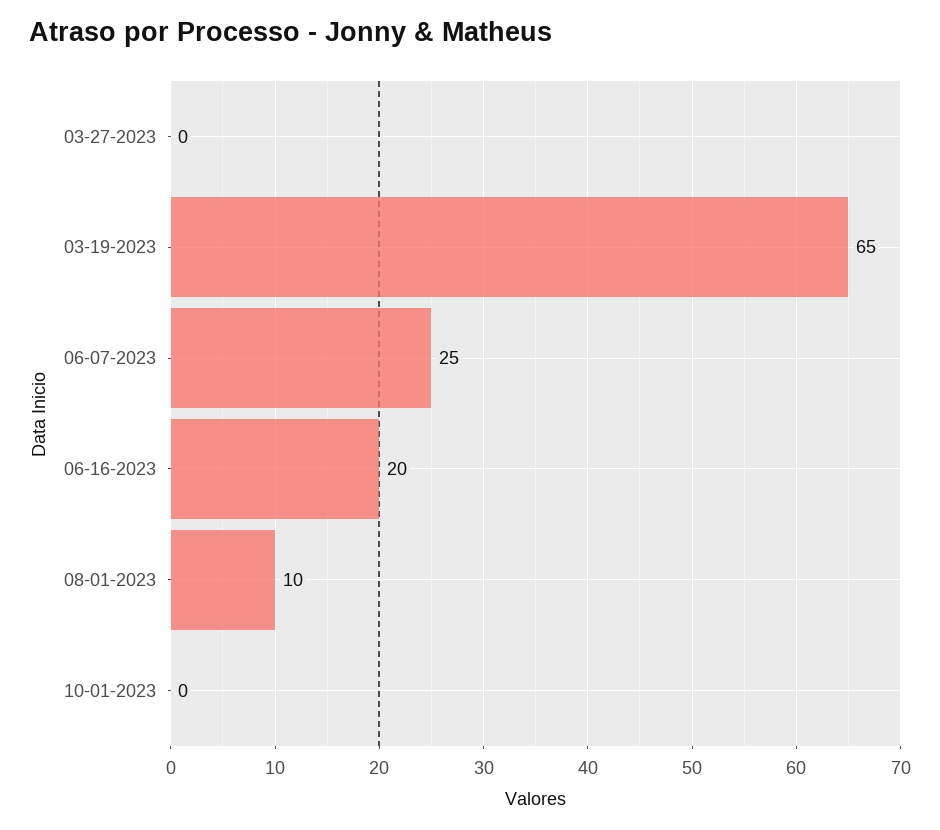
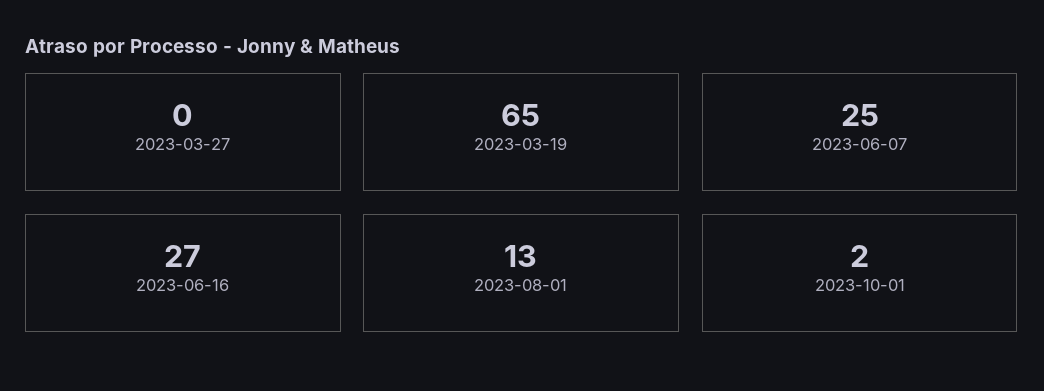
06-16-2023: 20 -> 27
08-01-2023: 10 -> 13
10-01-2023: 0 -> 2

